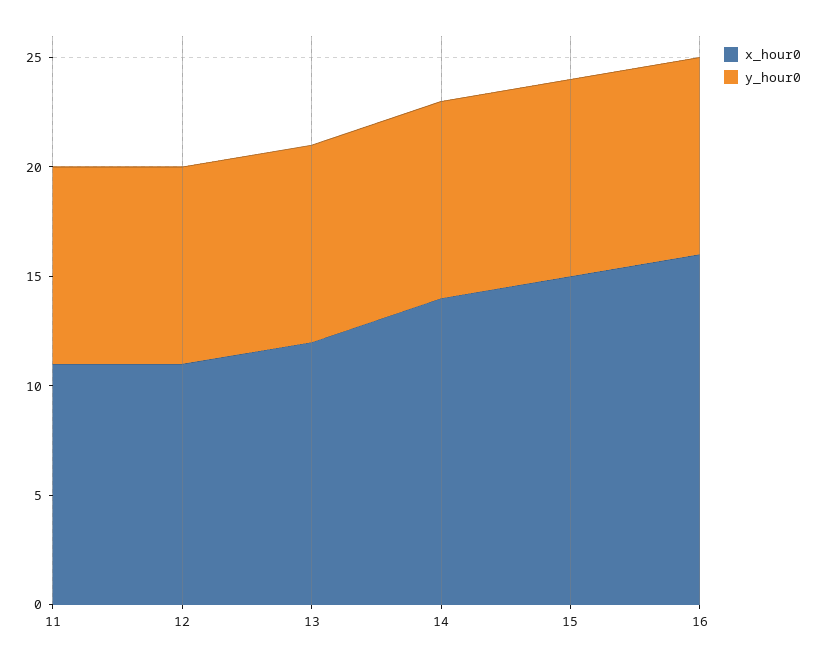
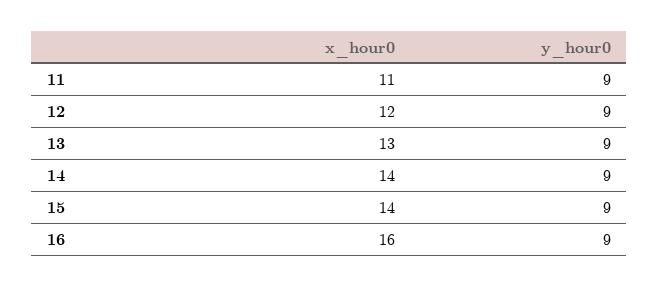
x_hour0, 12: 11 -> 12
x_hour0, 13: 12 -> 13
x_hour0, 15: 15 -> 14

